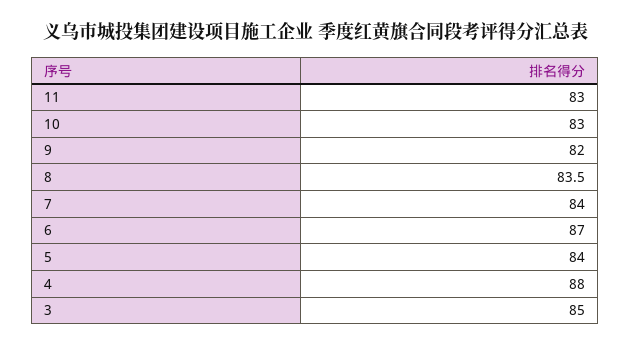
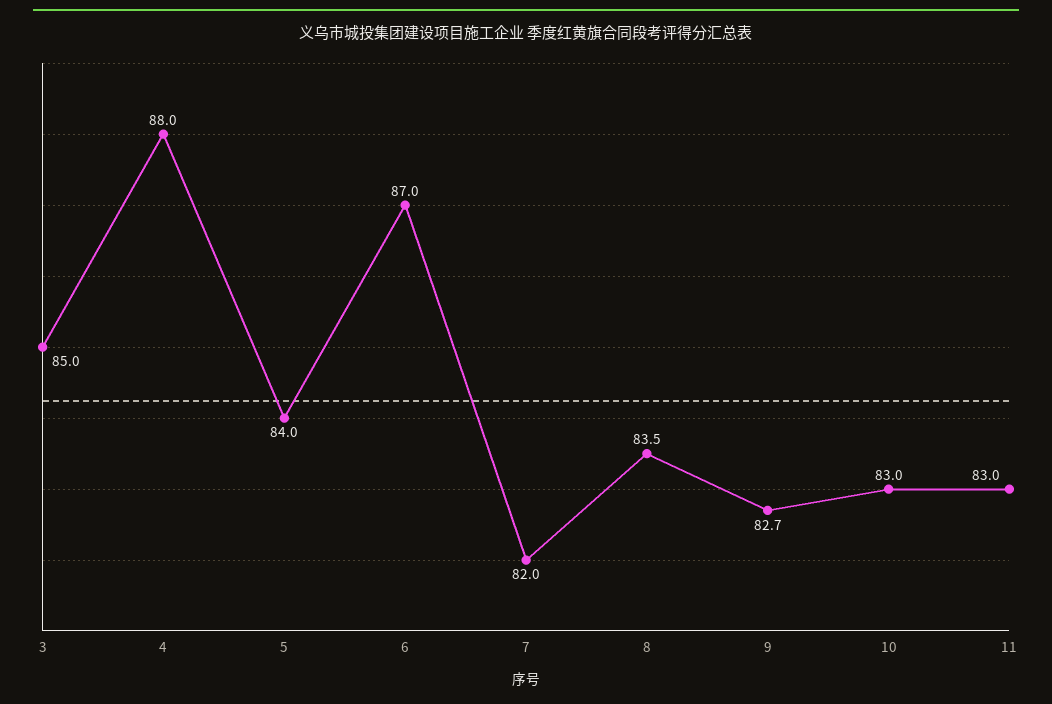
9: 82 -> 82.7
7: 84 -> 82

